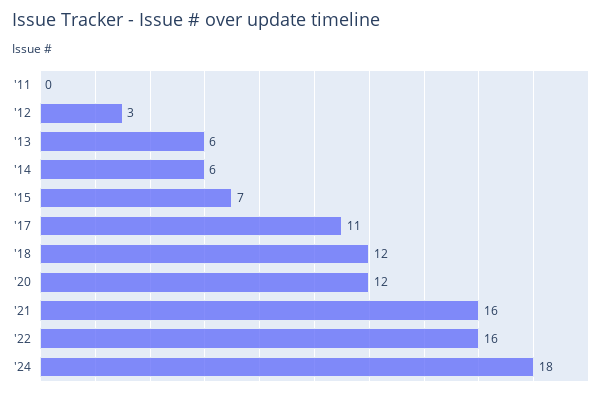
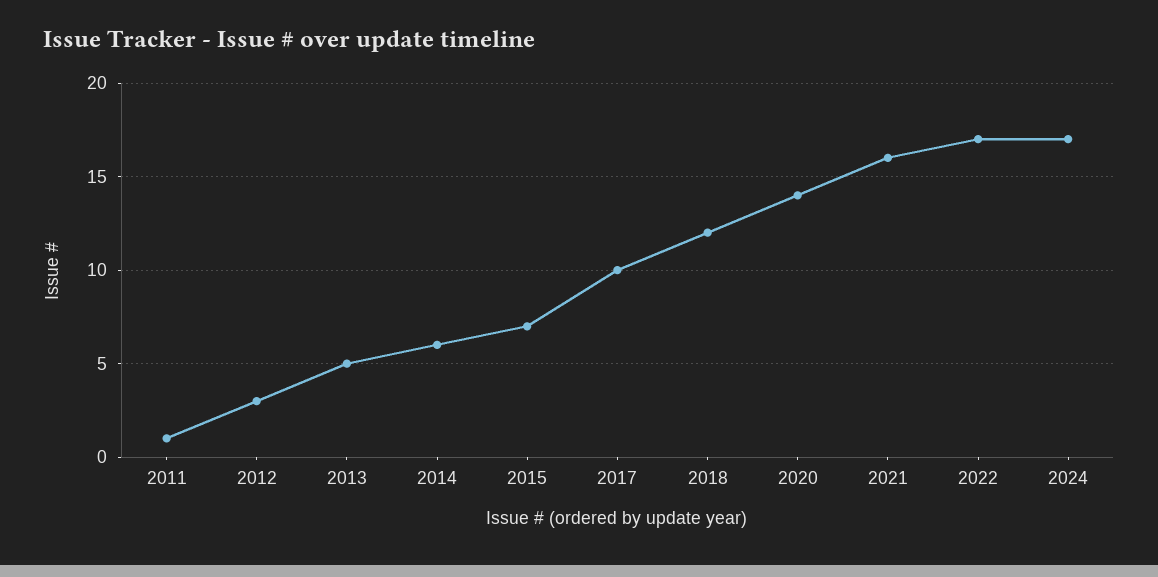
'11: 0 -> 1
'13: 6 -> 5
'17: 11 -> 10
'20: 12 -> 14
'22: 16 -> 17
'24: 18 -> 17

